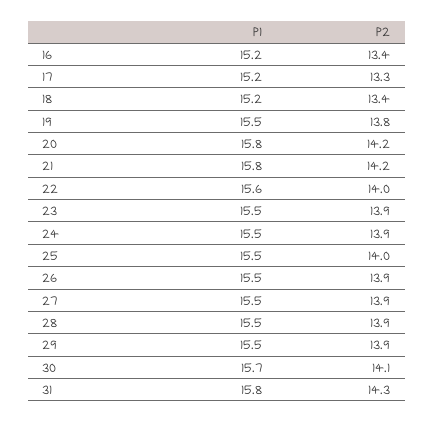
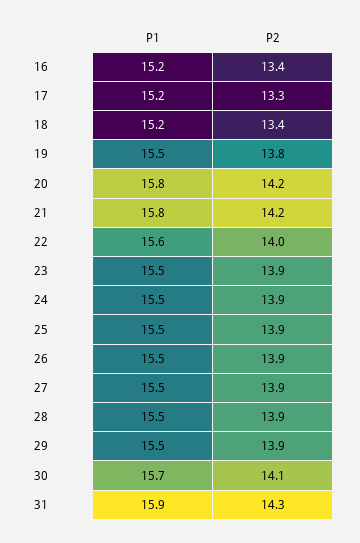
P2, 25: 14 -> 13.9
P1, 31: 15.8 -> 15.9

